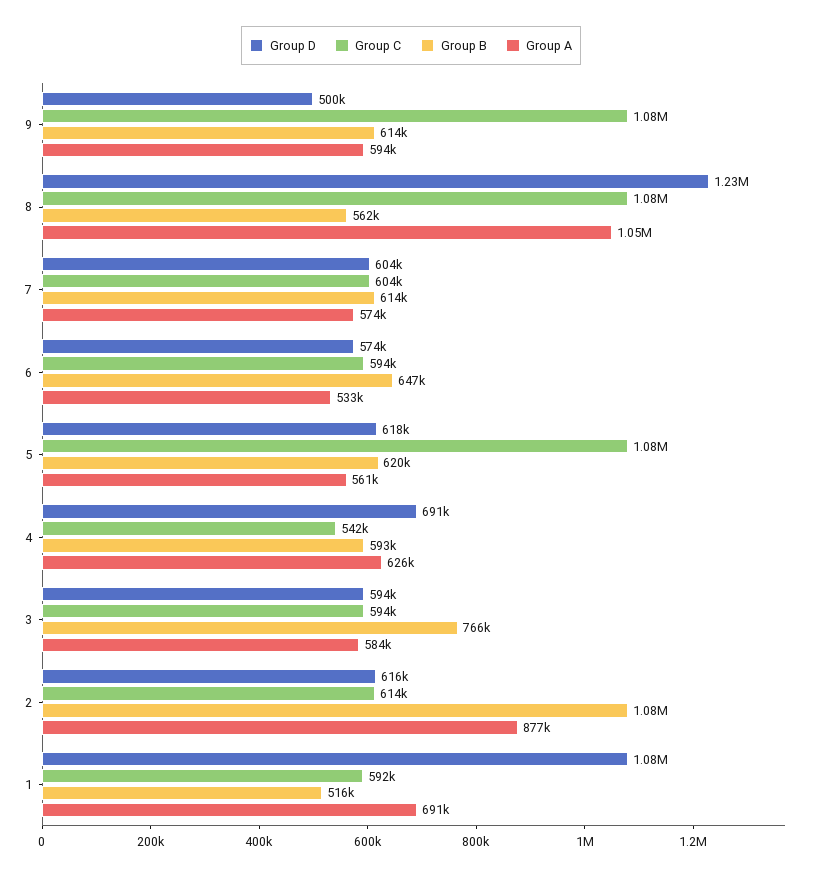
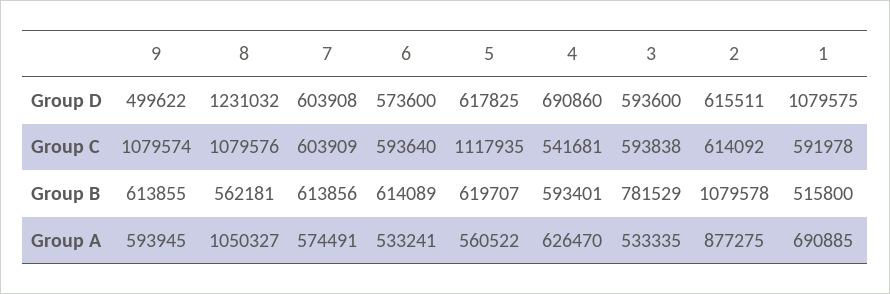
Group B, 6: 647000 -> 614089
Group C, 5: 1080000 -> 1117935
Group B, 3: 766000 -> 781529
Group A, 3: 584000 -> 533335

